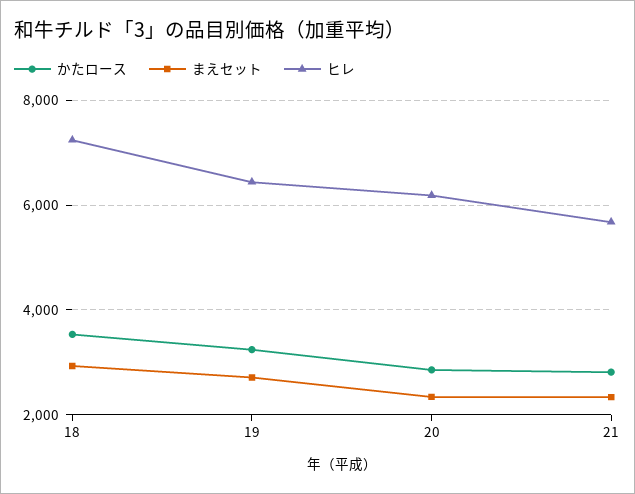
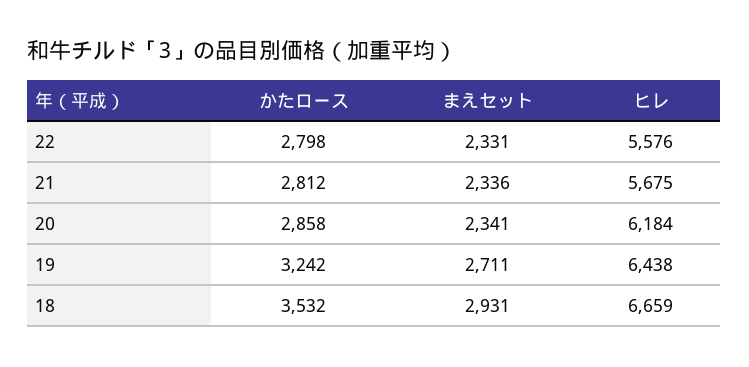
ヒレ, 18: 7200 -> 6659
かたロース, 22: none -> 2798
まえセット, 22: none -> 2331
ヒレ, 22: none -> 5576

